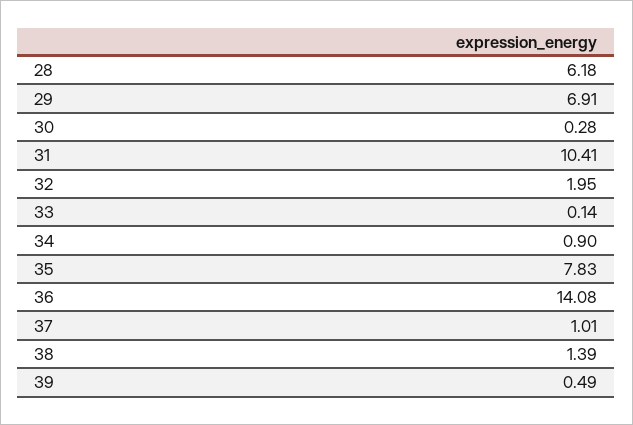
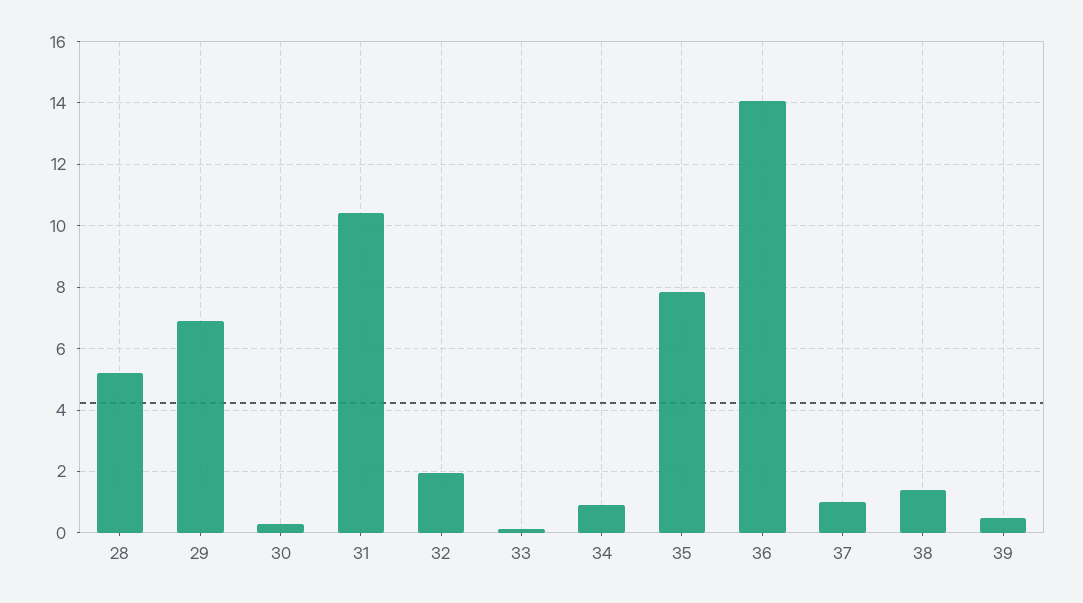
28: 6.18 -> 5.2

